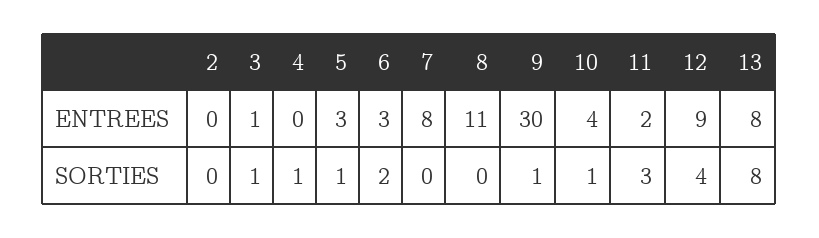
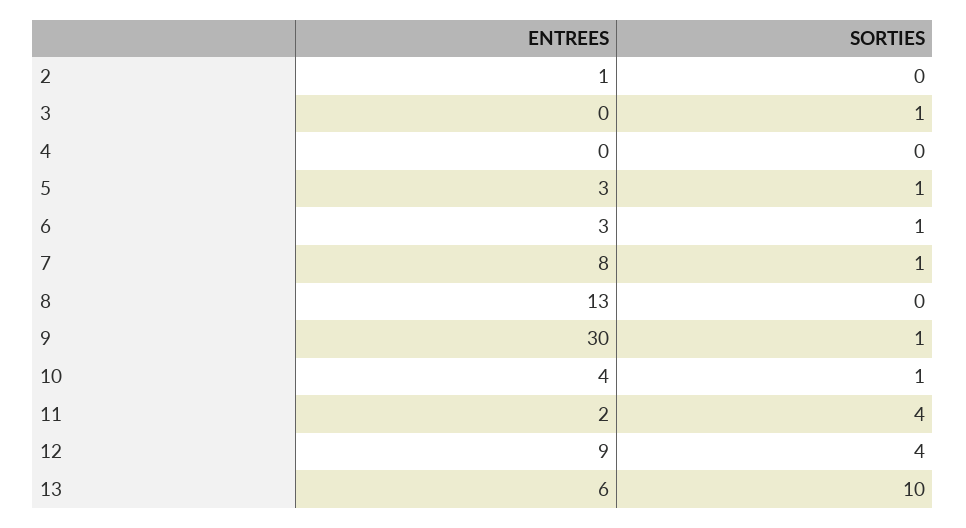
2, ENTREES: 0 -> 1
3, ENTREES: 1 -> 0
8, ENTREES: 11 -> 13
13, ENTREES: 8 -> 6
4, SORTIES: 1 -> 0
6, SORTIES: 2 -> 1
7, SORTIES: 0 -> 1
11, SORTIES: 3 -> 4
13, SORTIES: 8 -> 10

